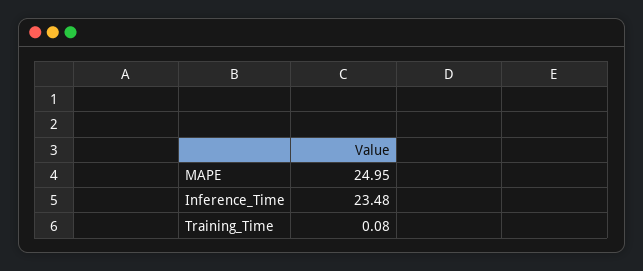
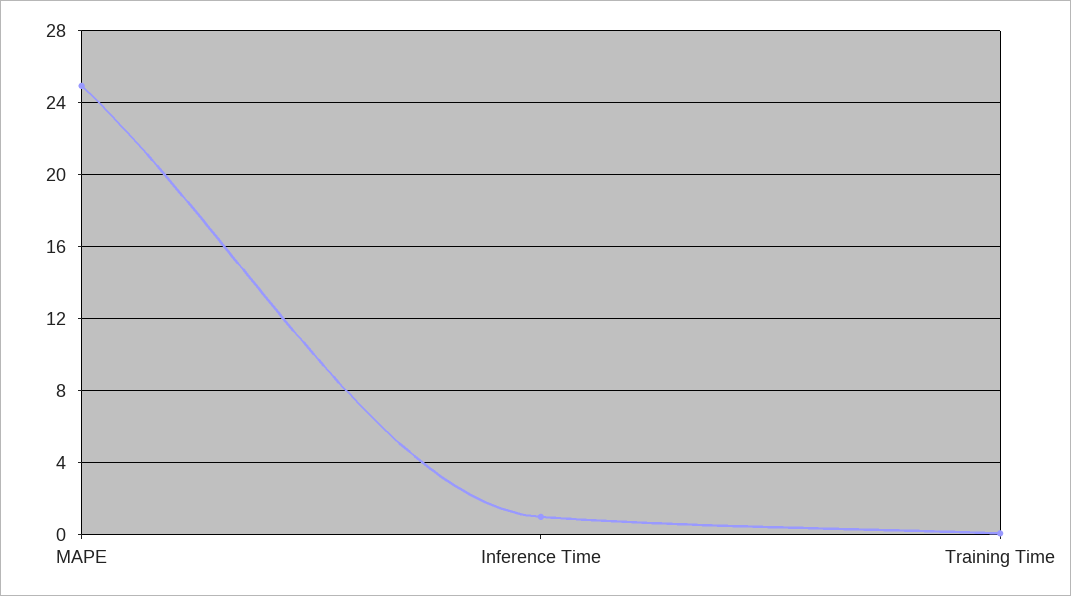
Inference_Time: 23.48 -> 1

